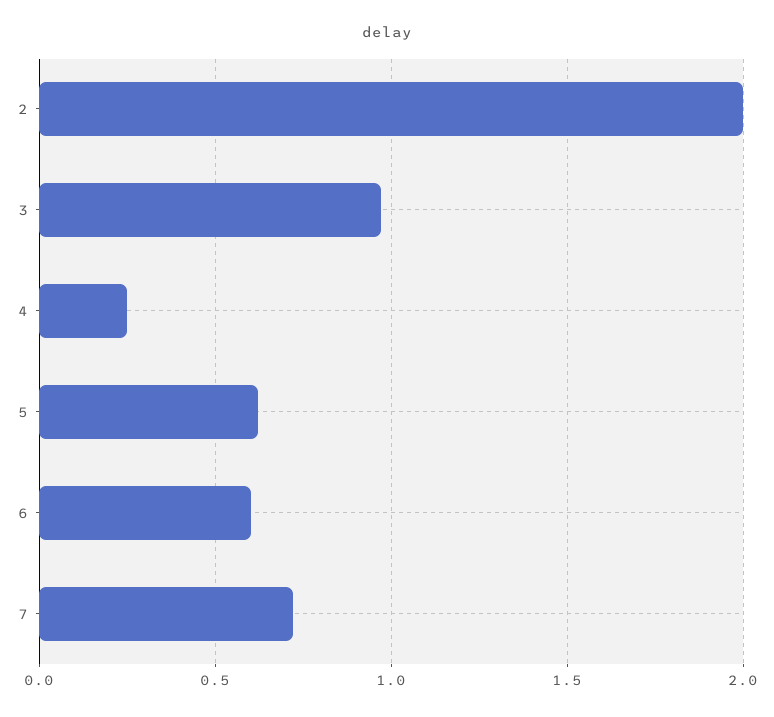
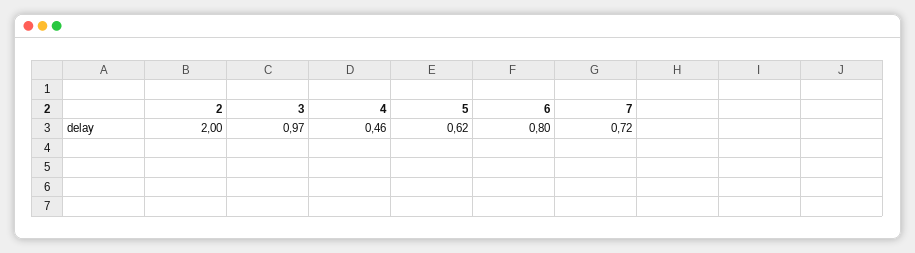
4: 0.25 -> 0.46
6: 0.6 -> 0.8

